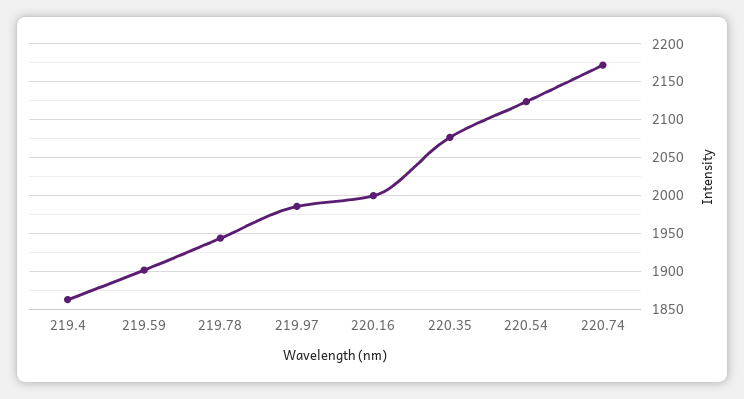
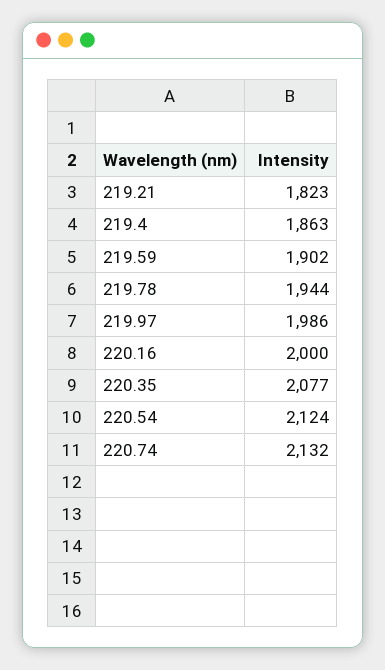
220.74: 2170 -> 2132
219.21: none -> 1823

